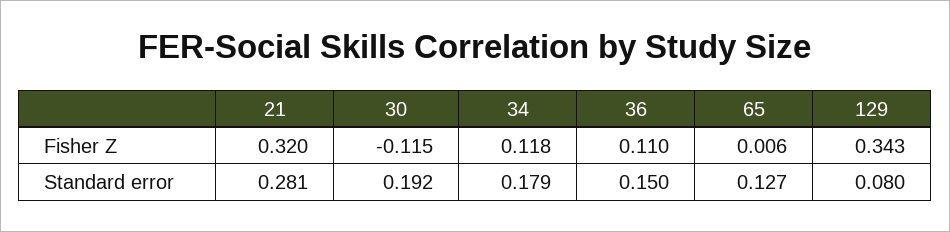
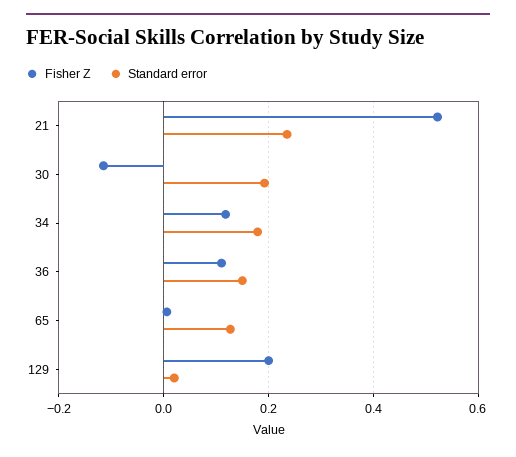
Fisher Z, 21: 0.32 -> 0.52
Fisher Z, 129: 0.343 -> 0.2
Standard error, 21: 0.281 -> 0.24
Standard error, 129: 0.08 -> 0.02

